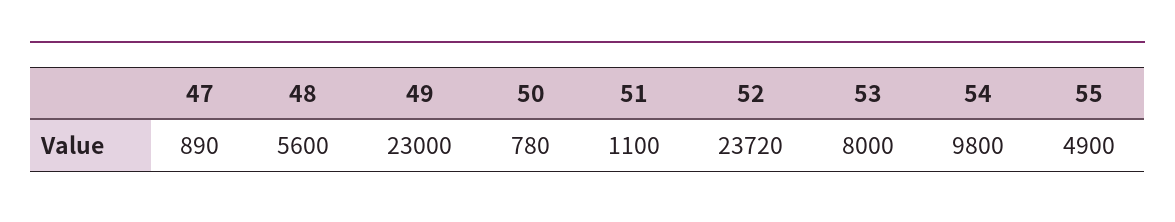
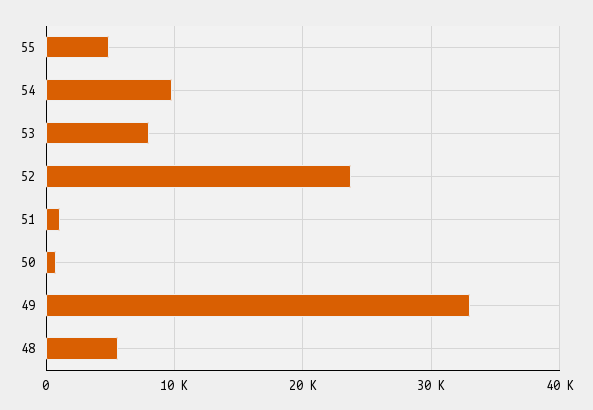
47: 890 -> none
49: 23000 -> 33000

